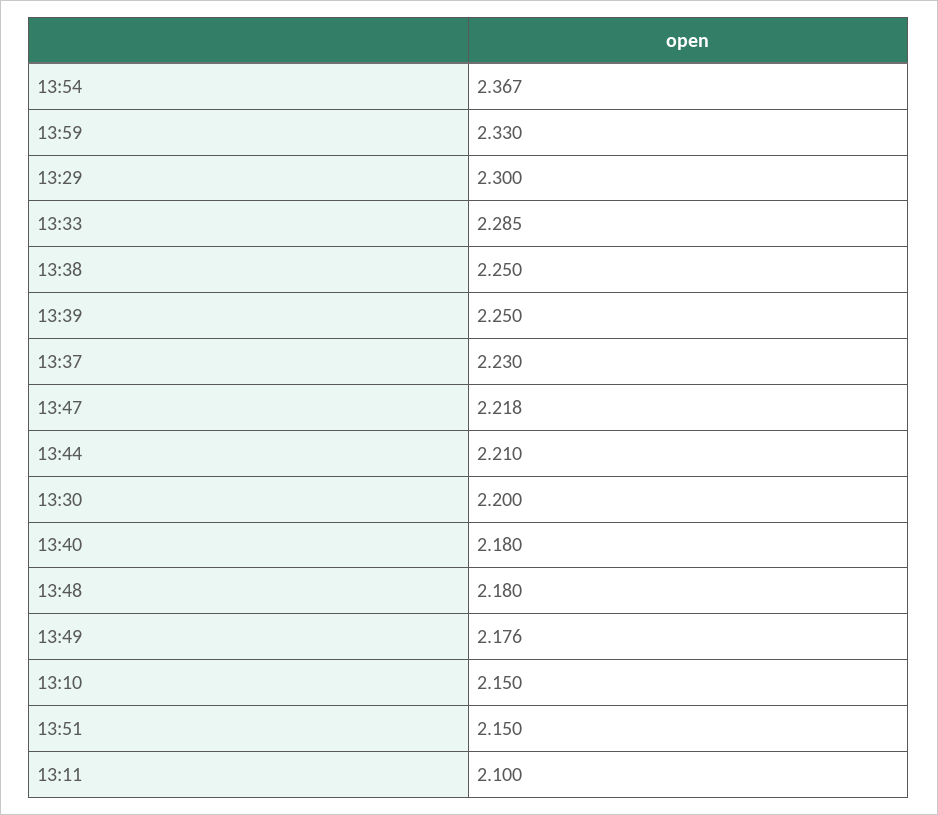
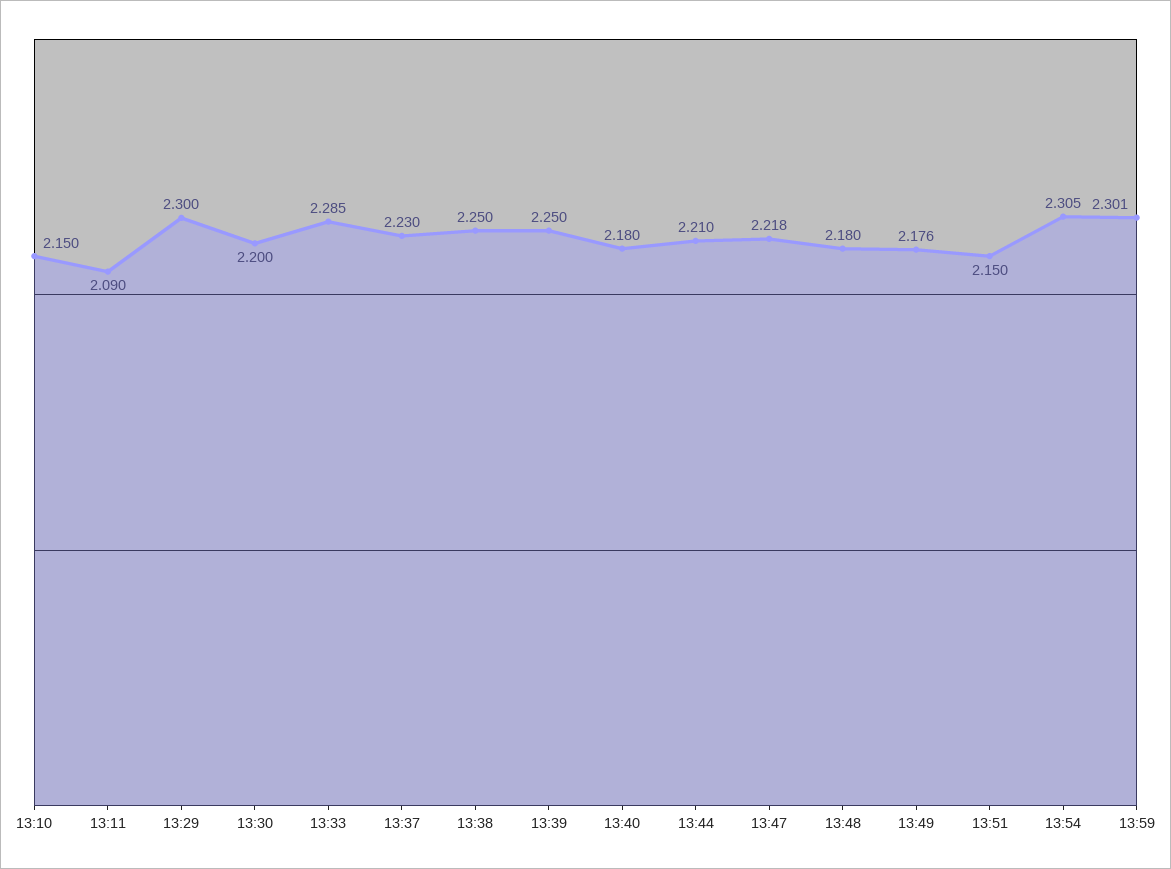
13:54: 2.367 -> 2.305
13:59: 2.33 -> 2.301
13:11: 2.1 -> 2.09

